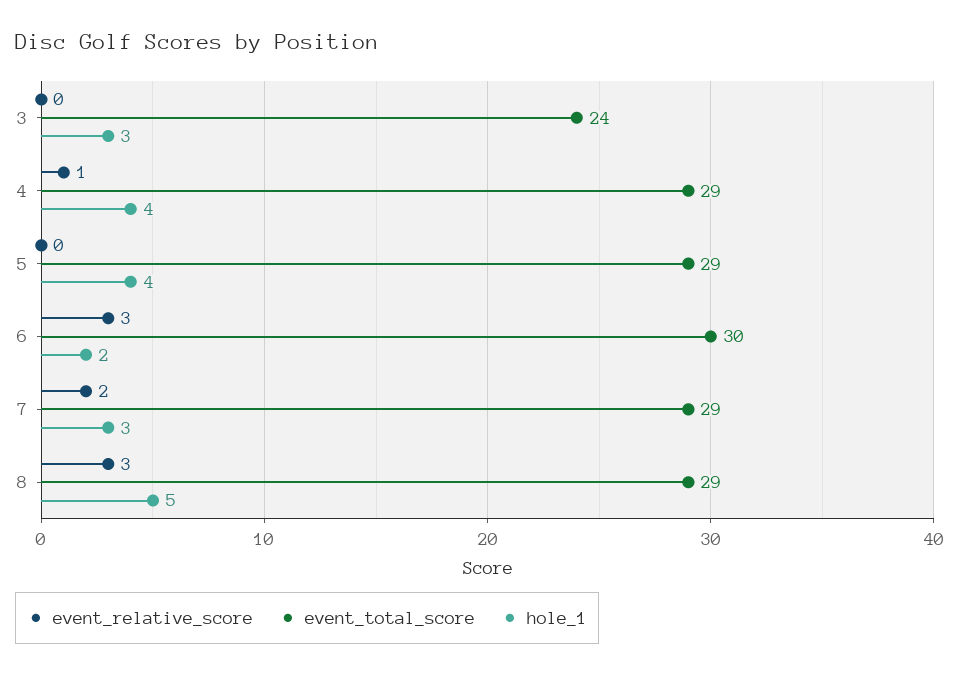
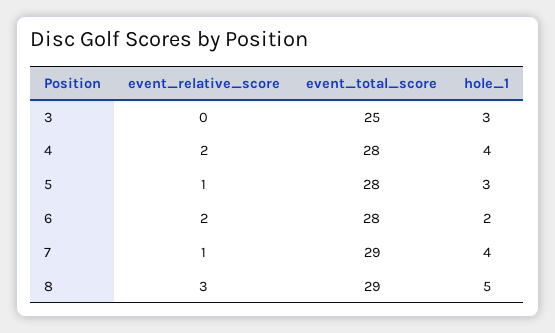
event_total_score, 3: 24 -> 25
event_relative_score, 4: 1 -> 2
event_total_score, 4: 29 -> 28
event_relative_score, 5: 0 -> 1
event_total_score, 5: 29 -> 28
hole_1, 5: 4 -> 3
event_relative_score, 6: 3 -> 2
event_total_score, 6: 30 -> 28
event_relative_score, 7: 2 -> 1
hole_1, 7: 3 -> 4

